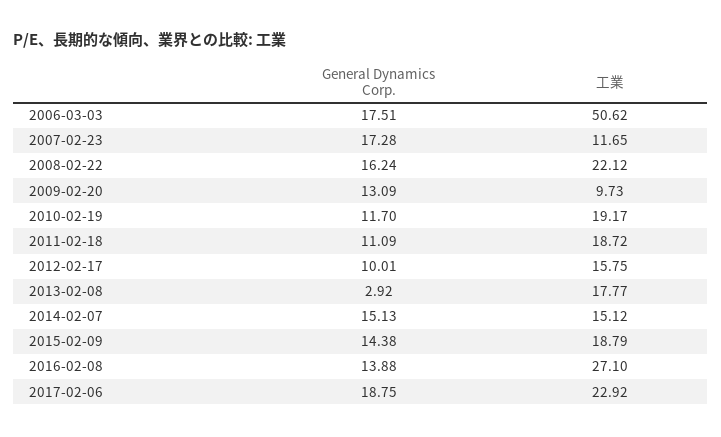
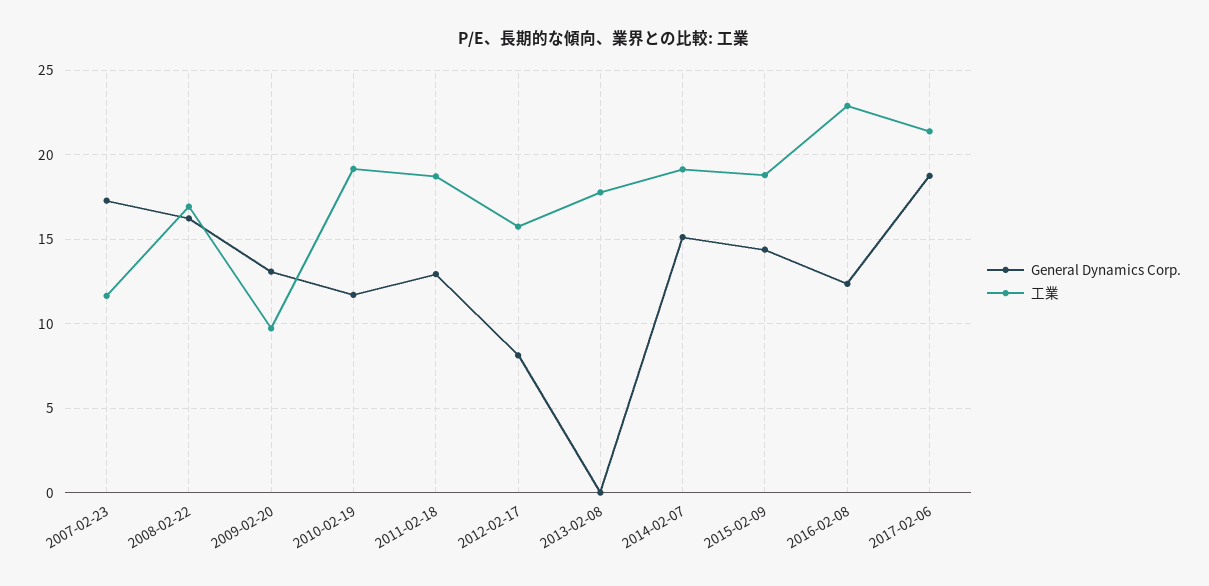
General Dynamics Corp., 2006-03-03: 17.51 -> none
工業, 2006-03-03: 50.62 -> none
工業, 2008-02-22: 22.12 -> 17
General Dynamics Corp., 2011-02-18: 11.09 -> 13
General Dynamics Corp., 2012-02-17: 10.01 -> 8
General Dynamics Corp., 2013-02-08: 2.92 -> 0
工業, 2014-02-07: 15.12 -> 19
General Dynamics Corp., 2016-02-08: 13.88 -> 12.5
工業, 2016-02-08: 27.1 -> 23
工業, 2017-02-06: 22.92 -> 21.5

